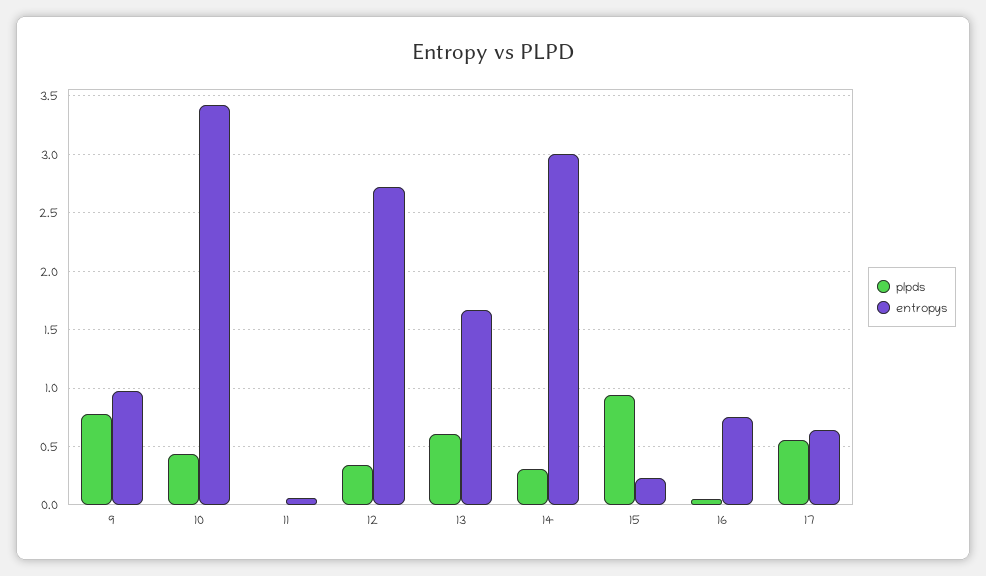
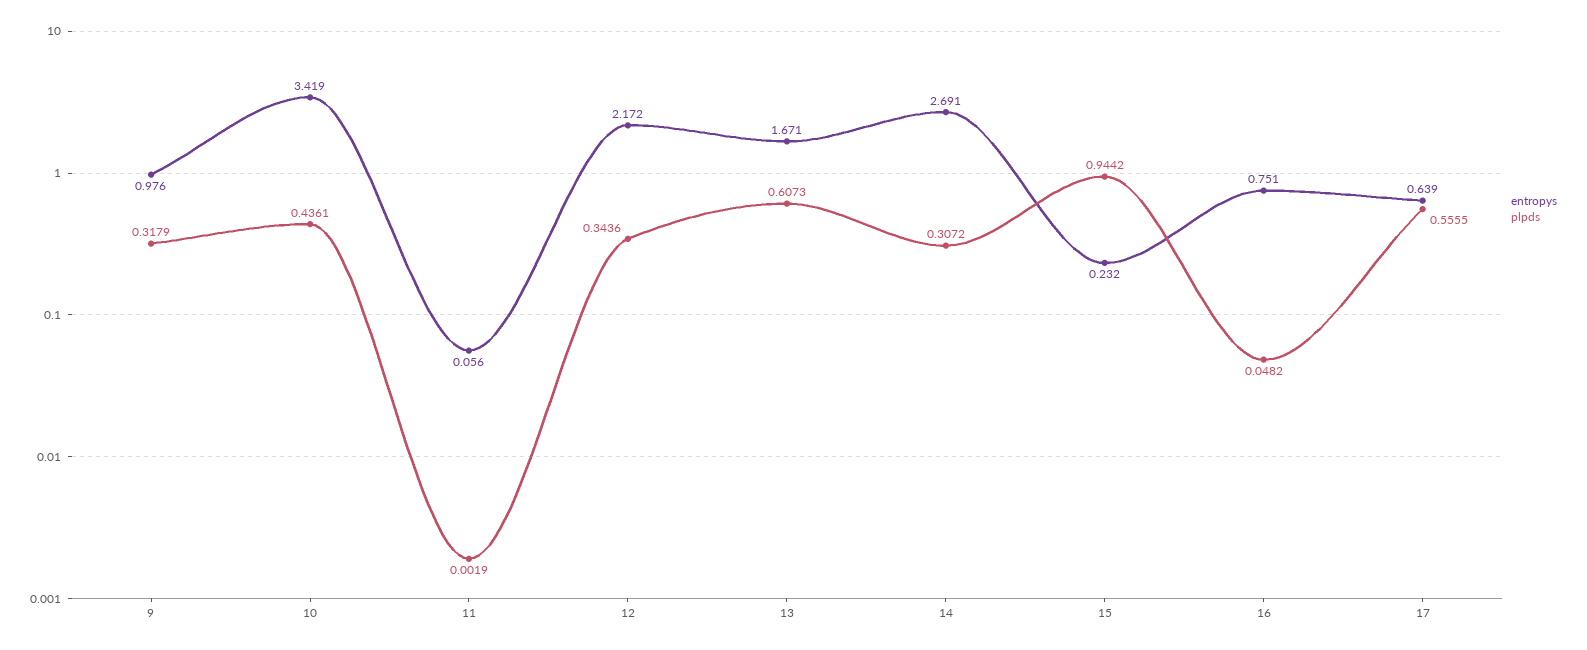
plpds, 9: 0.8 -> 0.3179
entropys, 12: 2.7 -> 2.172
entropys, 14: 3 -> 2.691

